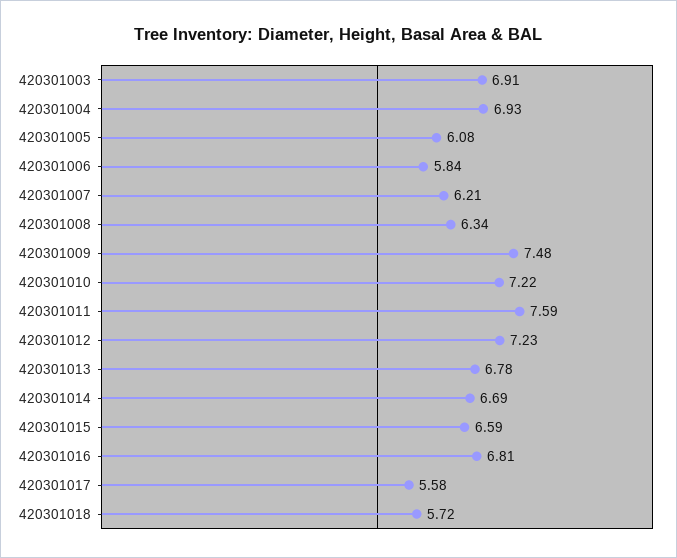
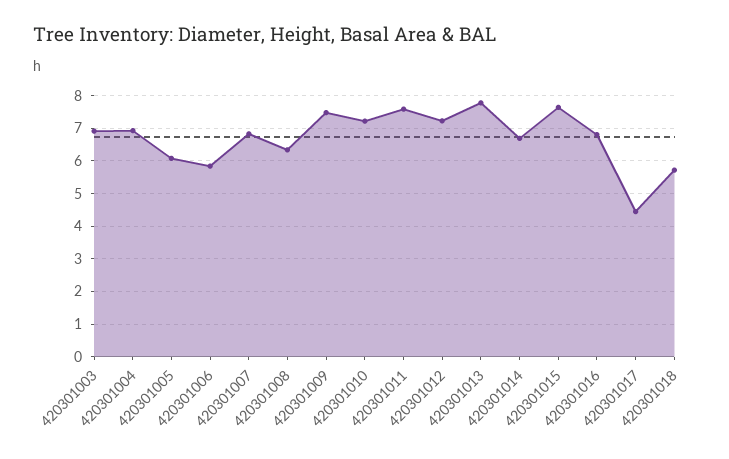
420301007: 6.21 -> 6.8
420301013: 6.78 -> 7.8
420301015: 6.59 -> 7.6
420301017: 5.58 -> 4.4

